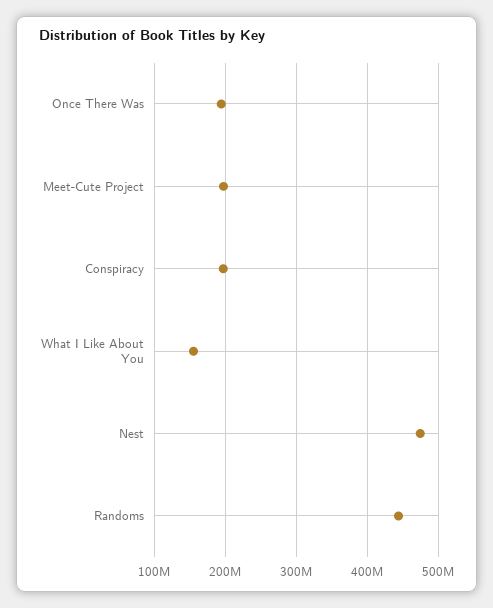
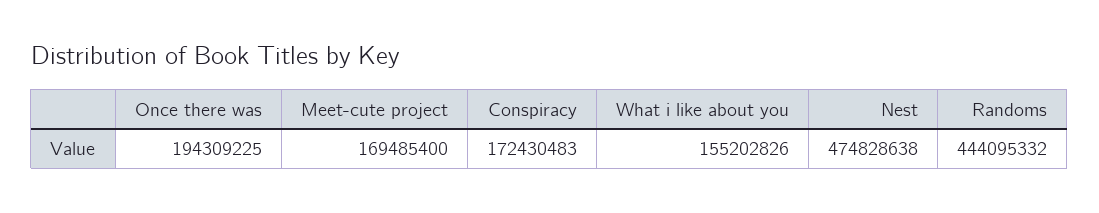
Meet-Cute Project: 200000000 -> 169485400
Conspiracy: 200000000 -> 172430483

